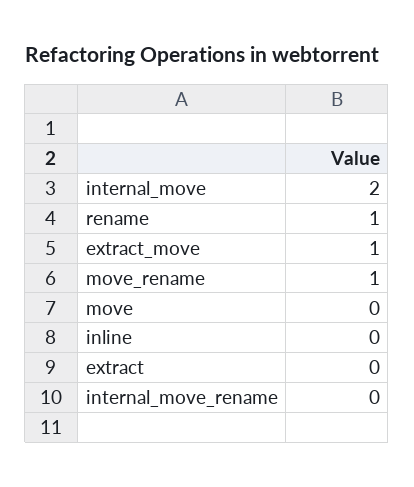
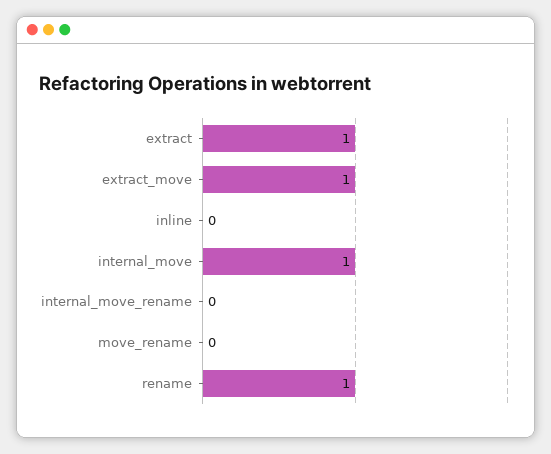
internal_move: 2 -> 1
move_rename: 1 -> 0
move: 0 -> none
extract: 0 -> 1

